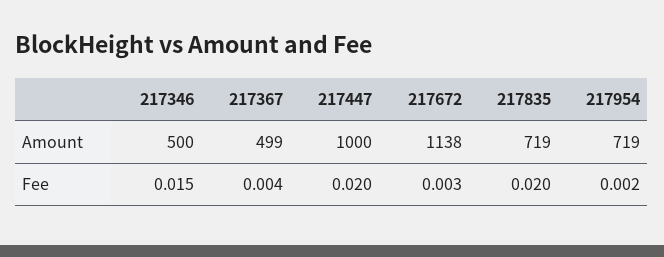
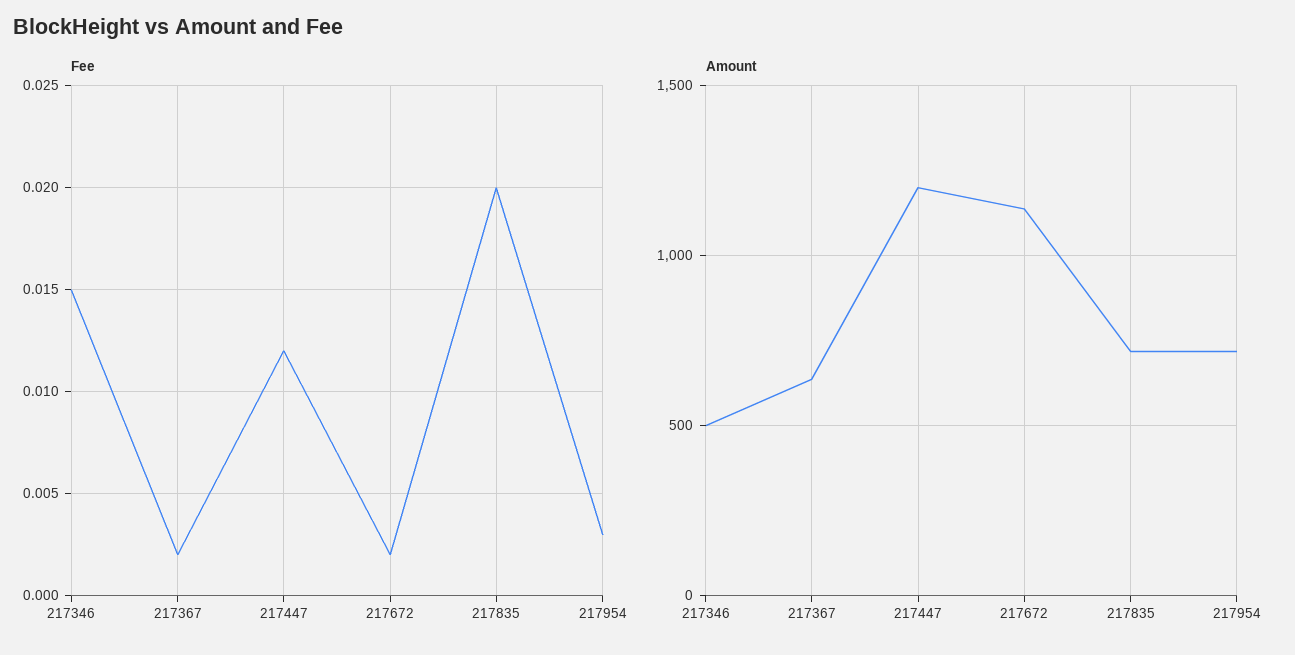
Amount, 217367: 499 -> 650
Amount, 217447: 1000 -> 1200
Fee, 217367: 0.004 -> 0.002
Fee, 217447: 0.02 -> 0.012
Fee, 217672: 0.003 -> 0.002
Fee, 217954: 0.002 -> 0.003

